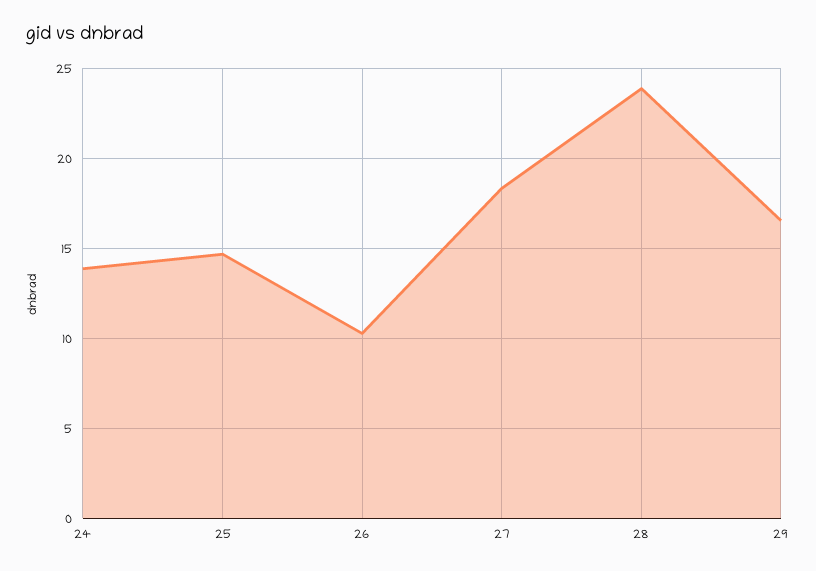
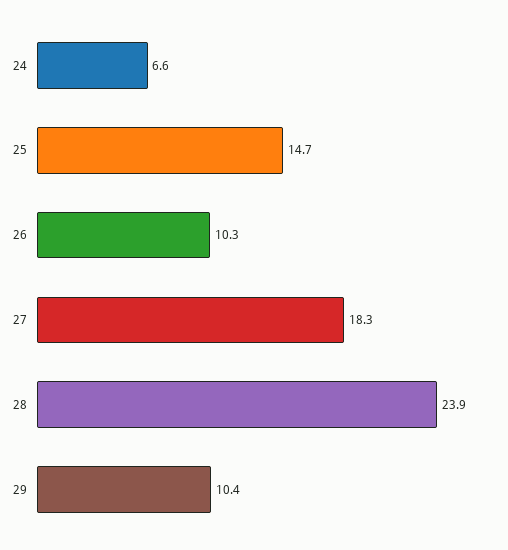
24: 14 -> 6.6
29: 16.5 -> 10.4

